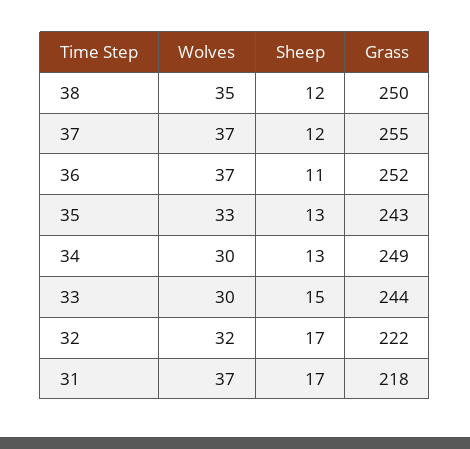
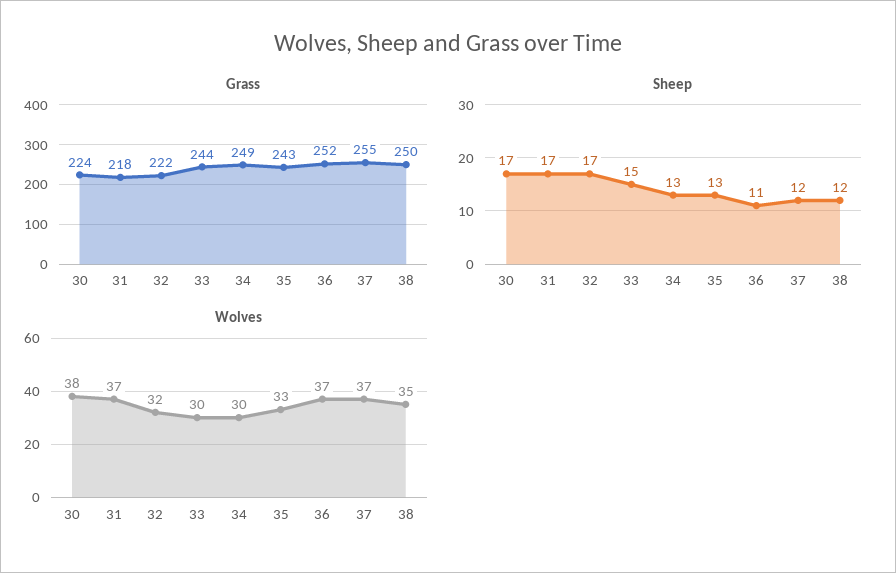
Grass, 30: none -> 224
Sheep, 30: none -> 17
Wolves, 30: none -> 38

